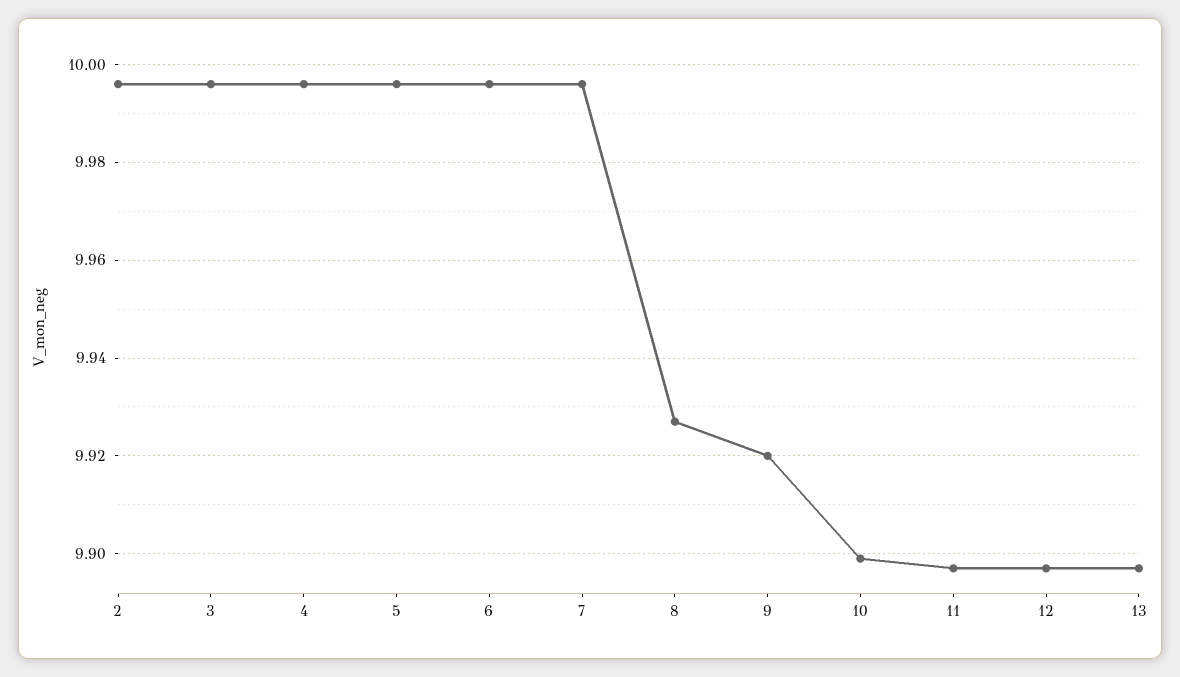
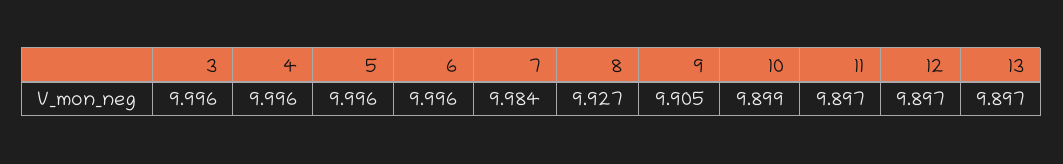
2: 9.995 -> none
7: 9.995 -> 9.984
9: 9.92 -> 9.905

